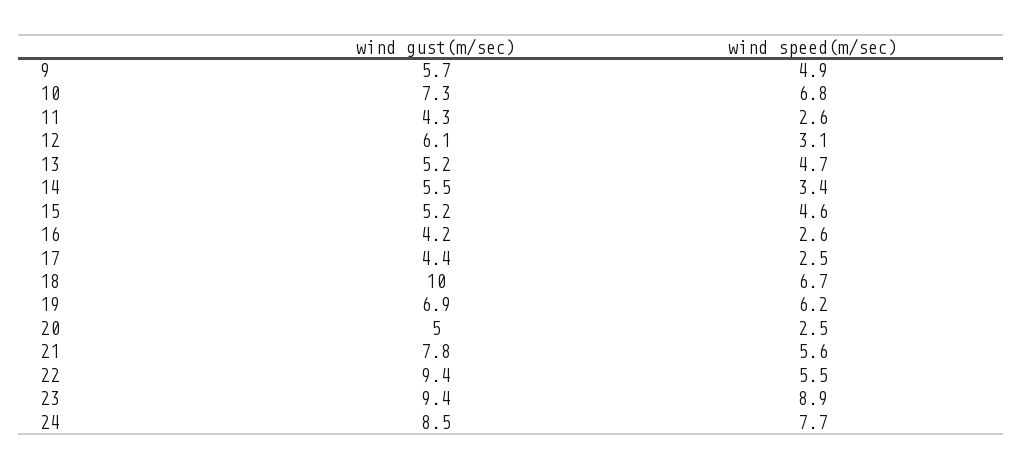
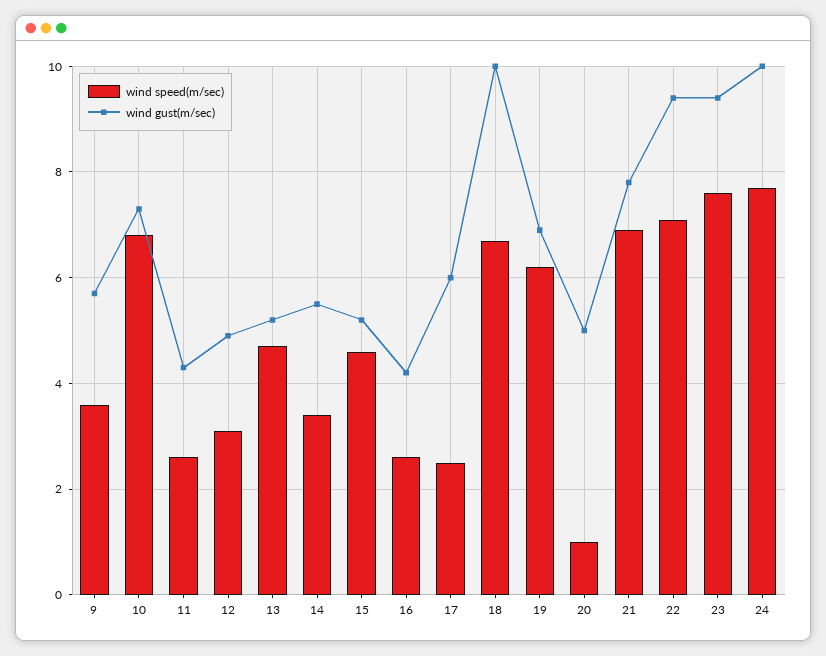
wind speed(m/sec), 9: 4.9 -> 3.5
wind gust(m/sec), 12: 6.1 -> 5
wind gust(m/sec), 17: 4.4 -> 6
wind speed(m/sec), 20: 2.5 -> 1
wind speed(m/sec), 21: 5.6 -> 7
wind speed(m/sec), 22: 5.5 -> 7
wind speed(m/sec), 23: 8.9 -> 7.5
wind gust(m/sec), 24: 8.5 -> 10

